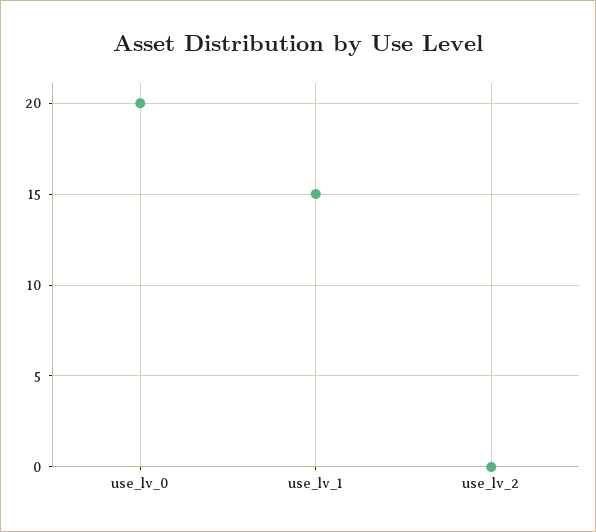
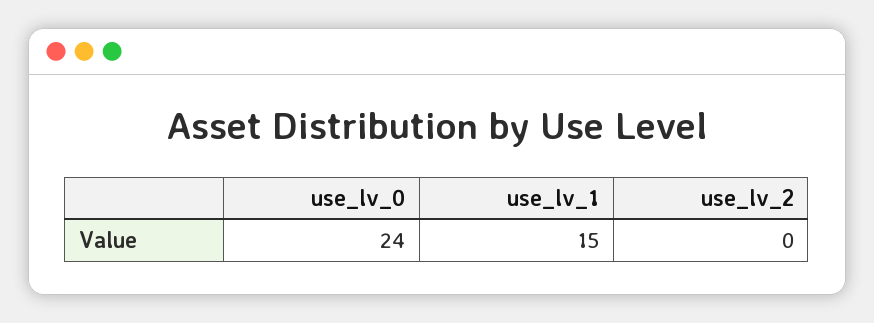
use_lv_0: 20 -> 24

